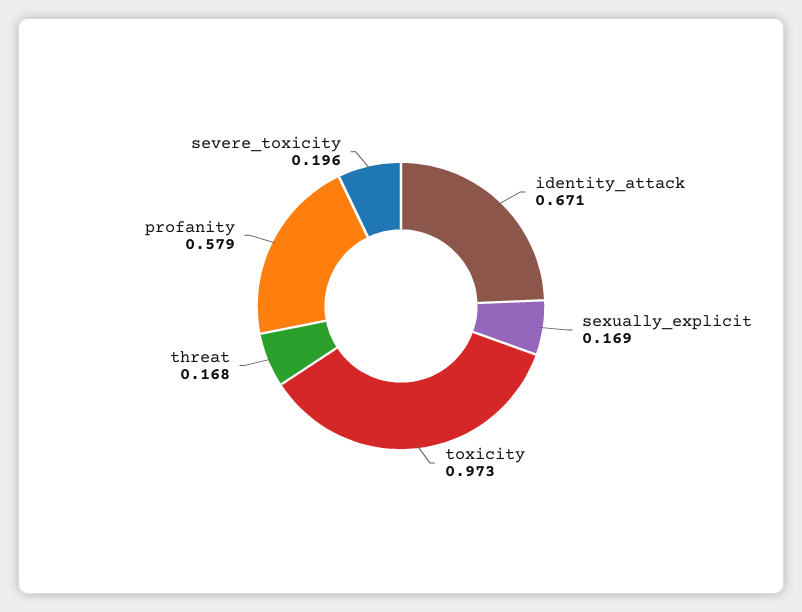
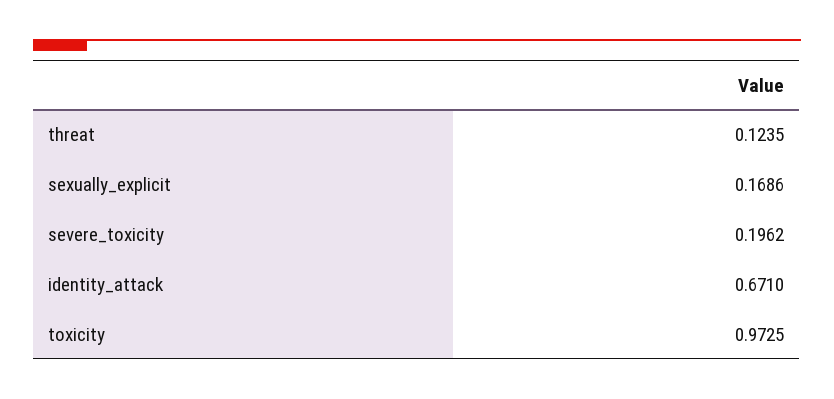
threat: 0.168 -> 0.1235
profanity: 0.579 -> none

